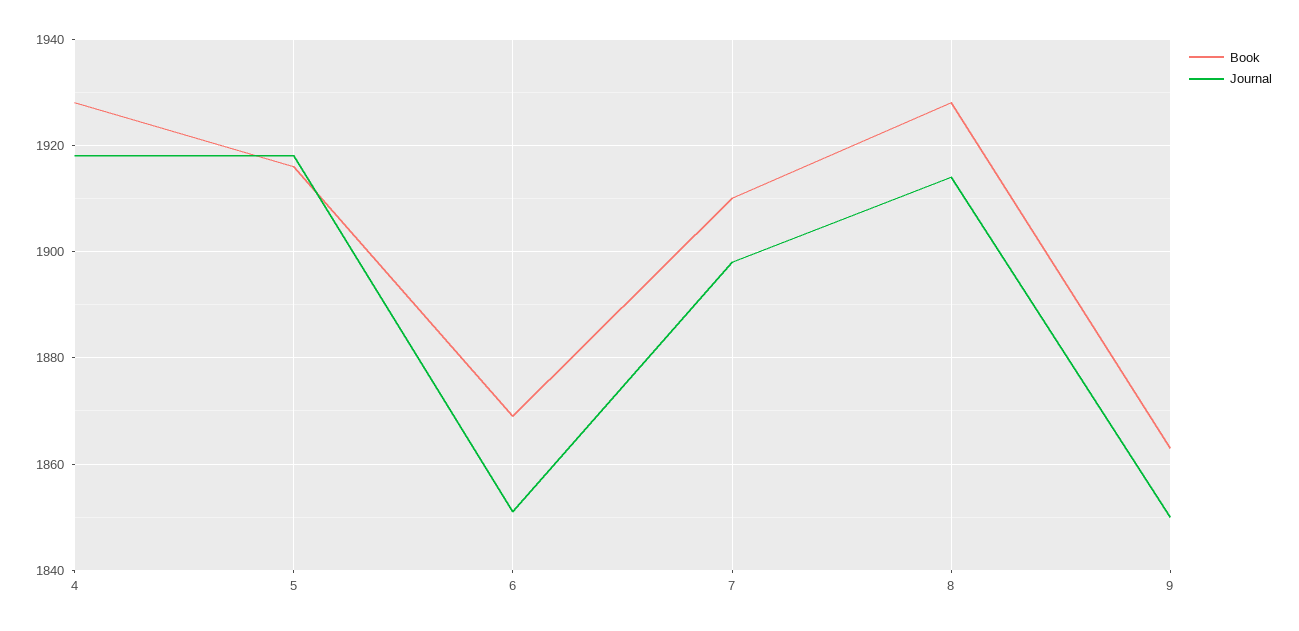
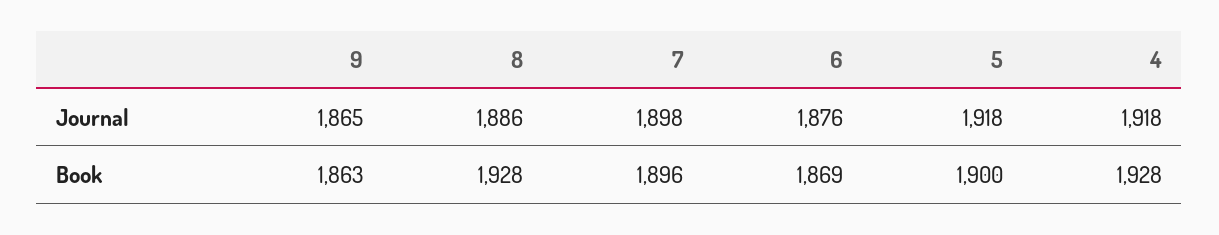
Book, 5: 1915 -> 1900
Journal, 6: 1850 -> 1876
Book, 7: 1910 -> 1896
Journal, 8: 1915 -> 1886
Journal, 9: 1850 -> 1865

